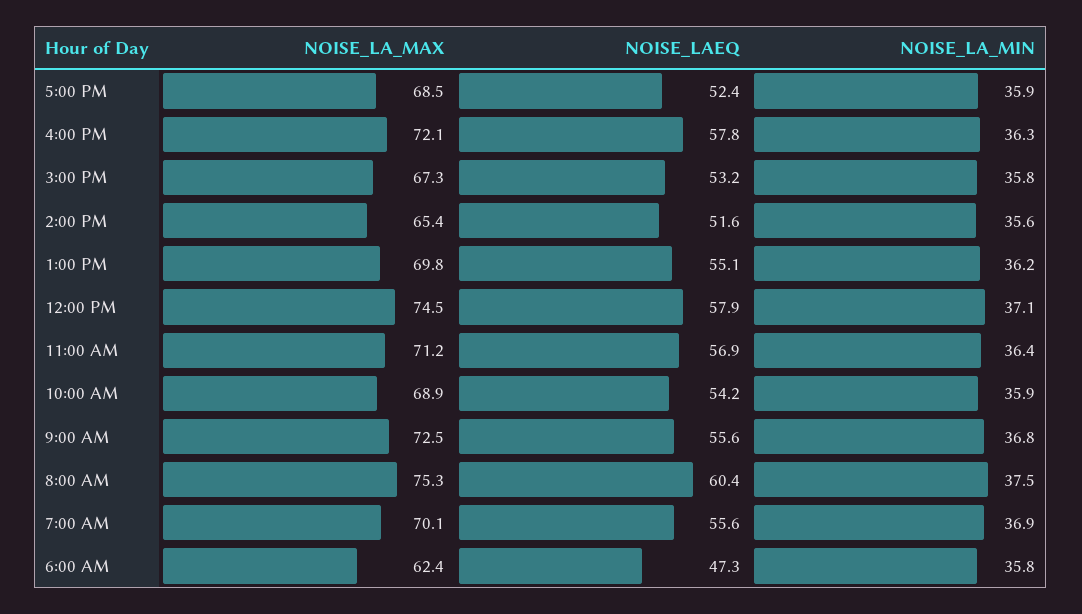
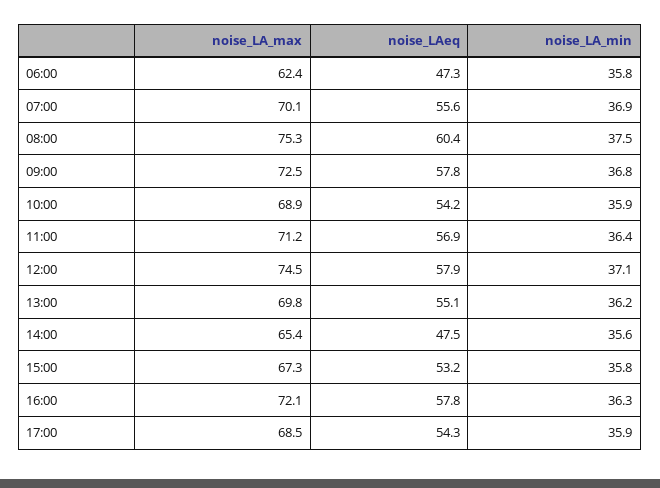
NOISE_LAEQ, 5:00 PM: 52.4 -> 54.3
NOISE_LAEQ, 2:00 PM: 51.6 -> 47.5
NOISE_LAEQ, 9:00 AM: 55.6 -> 57.8

